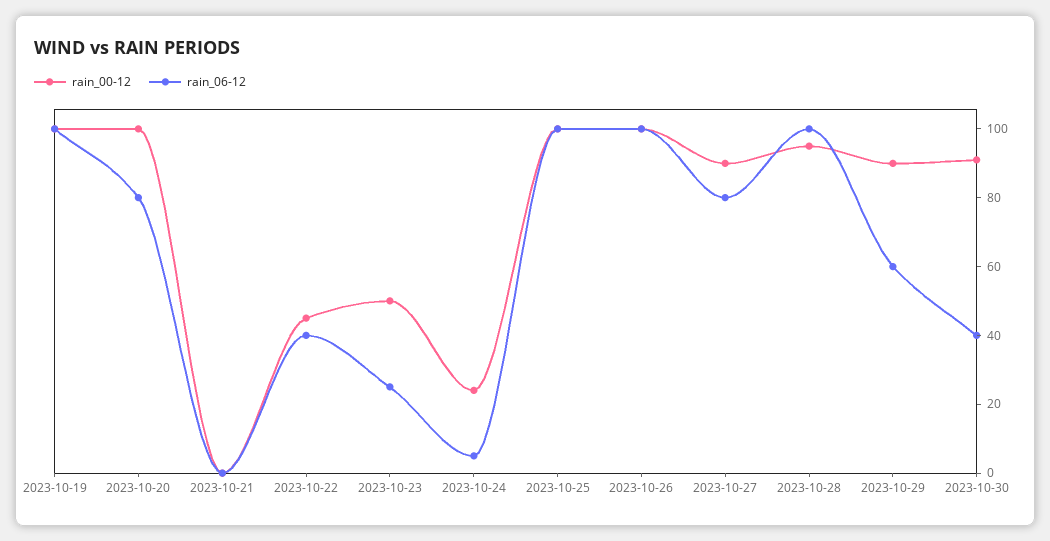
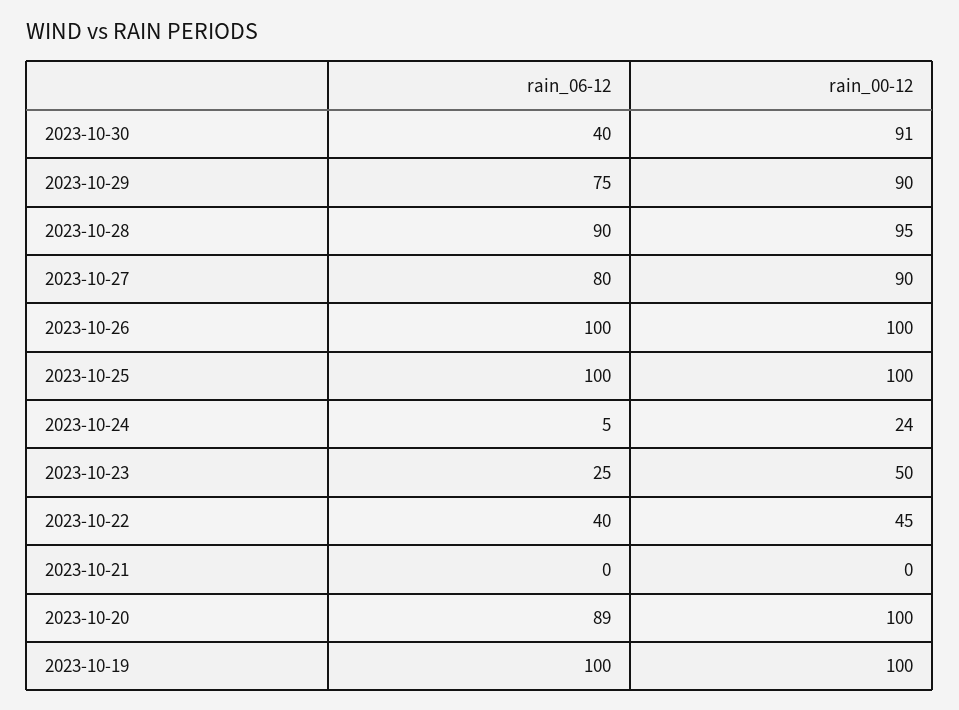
rain_06-12, 2023-10-20: 80 -> 89
rain_06-12, 2023-10-28: 100 -> 90
rain_06-12, 2023-10-29: 60 -> 75

